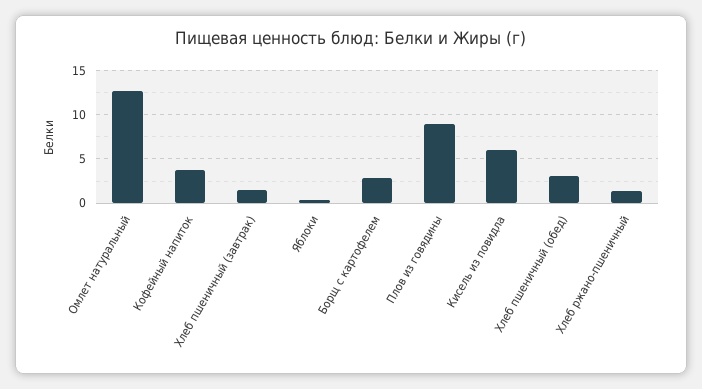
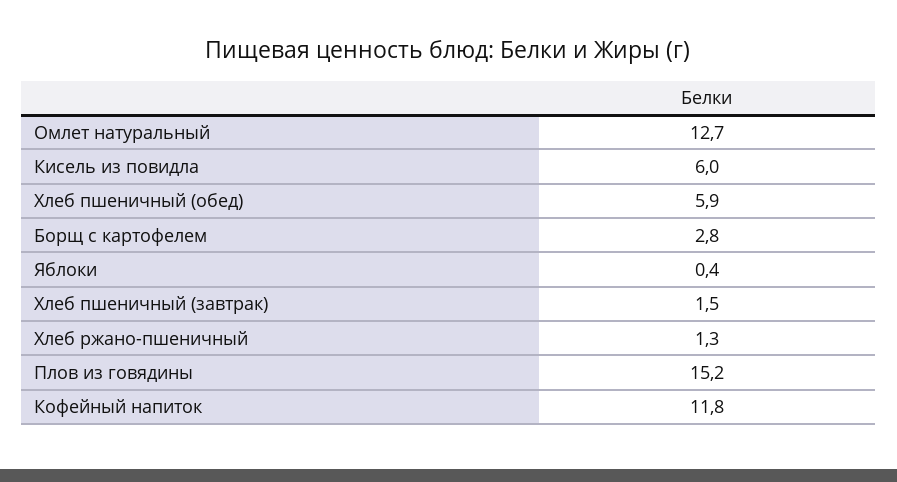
Кофейный напиток: 4 -> 11.8
Плов из говядины: 9 -> 15.2
Хлеб пшеничный (обед): 3 -> 5.9

